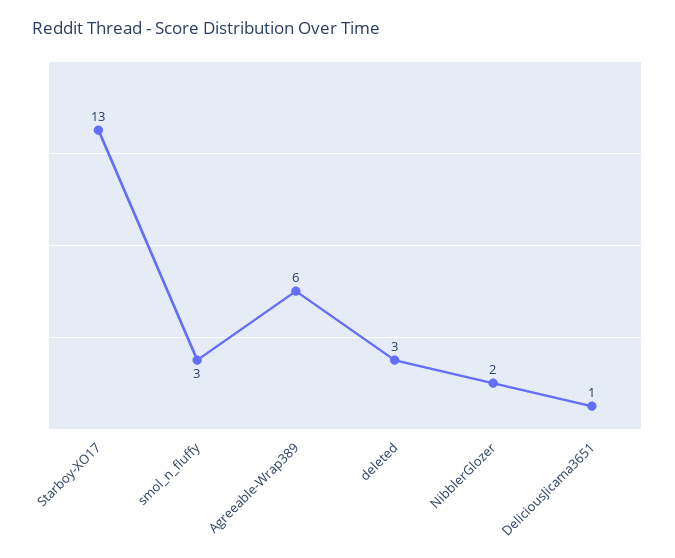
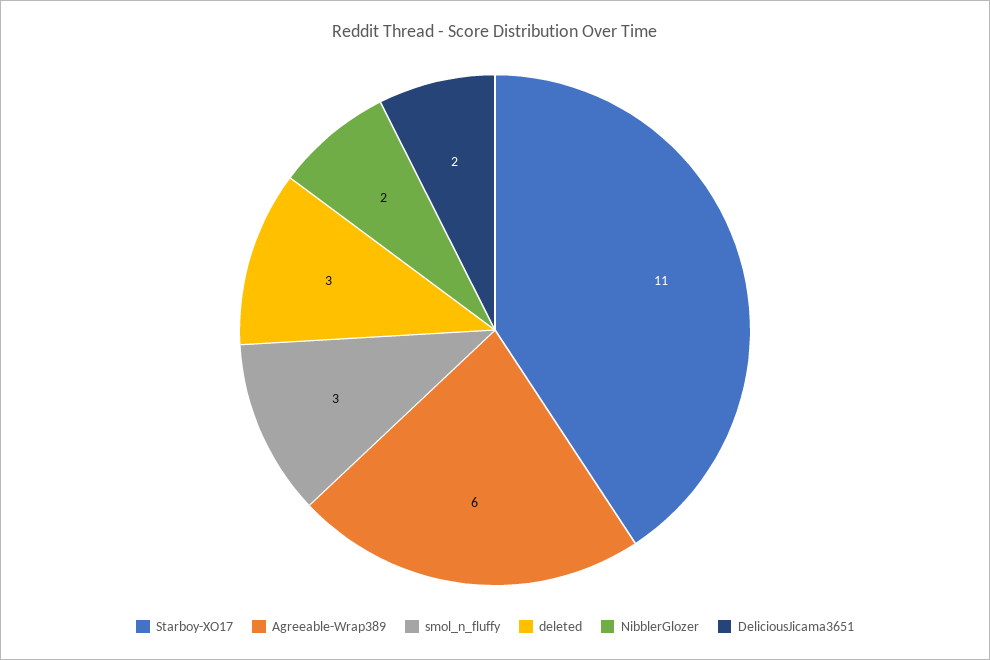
Starboy-XO17: 13 -> 11
DeliciousJicama3651: 1 -> 2

